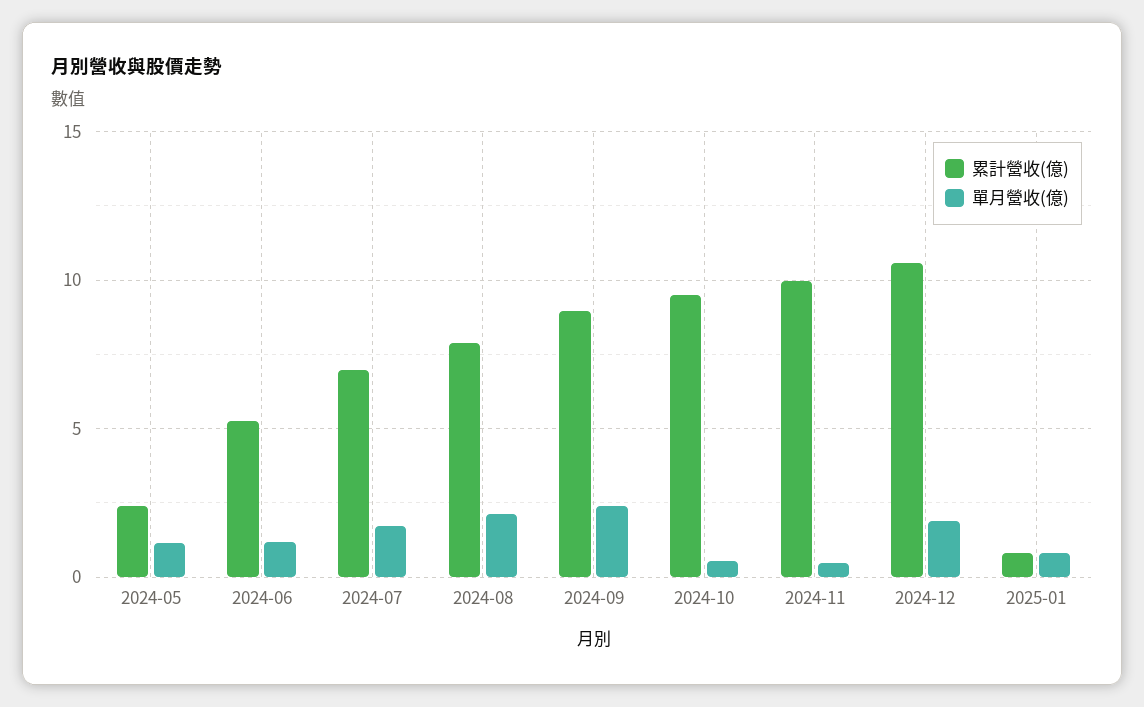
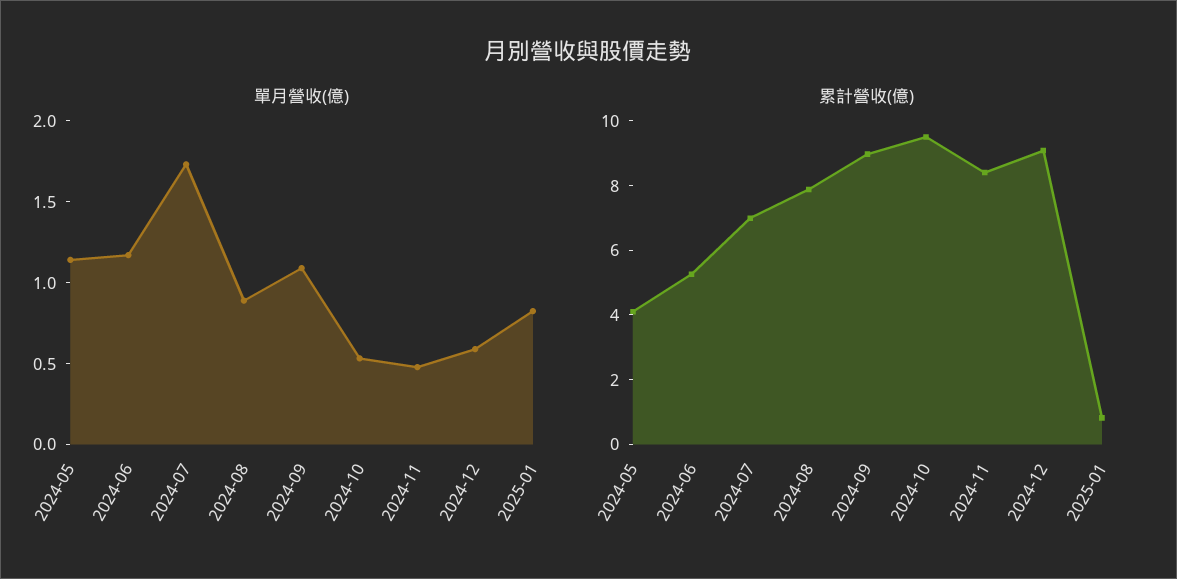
累計營收(億), 2024-05: 2.5 -> 4
單月營收(億), 2024-08: 2 -> 0.9
單月營收(億), 2024-09: 2.5 -> 1.1
累計營收(億), 2024-11: 10 -> 8.5
累計營收(億), 2024-12: 10.5 -> 9
單月營收(億), 2024-12: 2 -> 0.6

